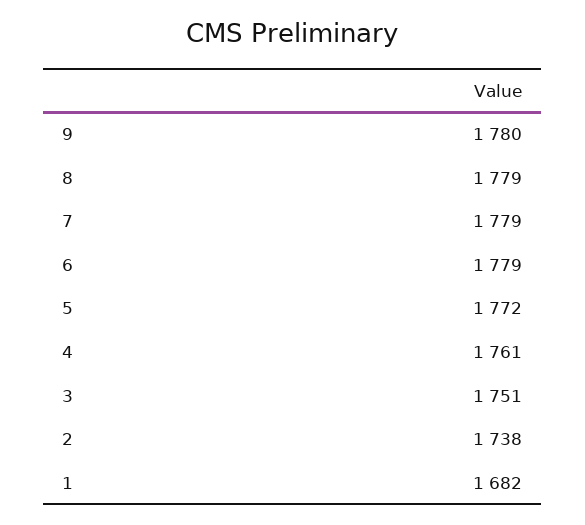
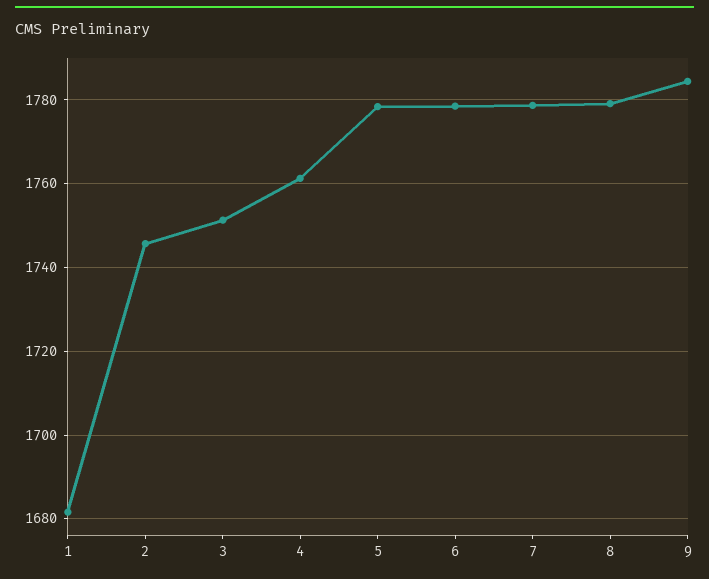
9: 1780 -> 1784
5: 1772 -> 1778
2: 1738 -> 1746

